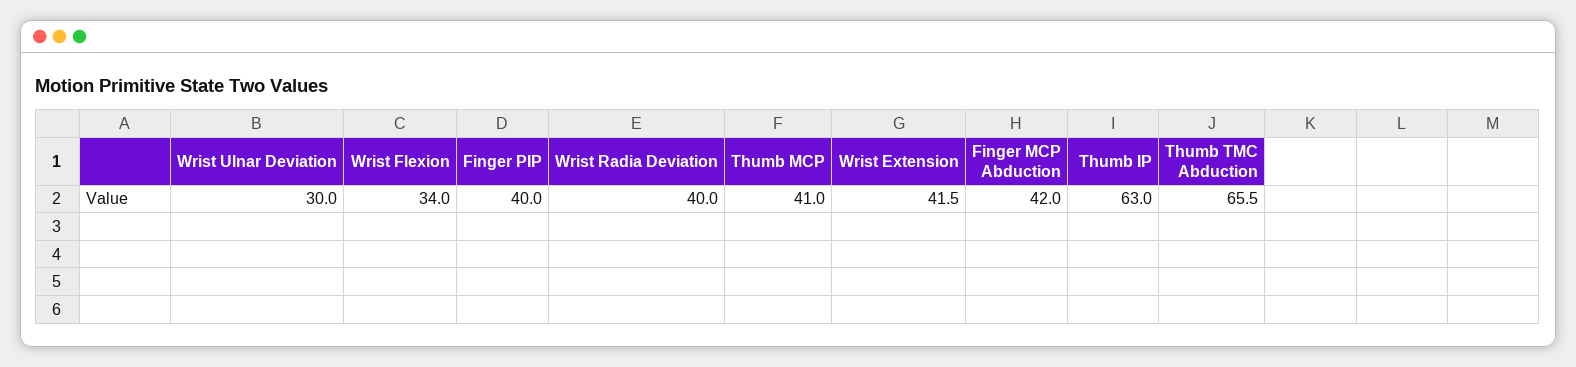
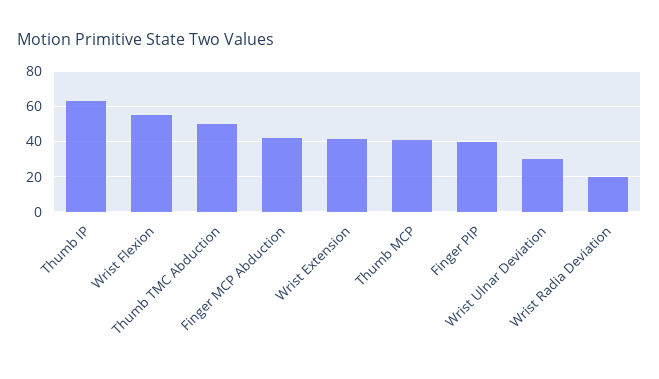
Wrist Flexion: 34 -> 55
Wrist Radia Deviation: 40 -> 20
Thumb TMC Abduction: 65.5 -> 50

